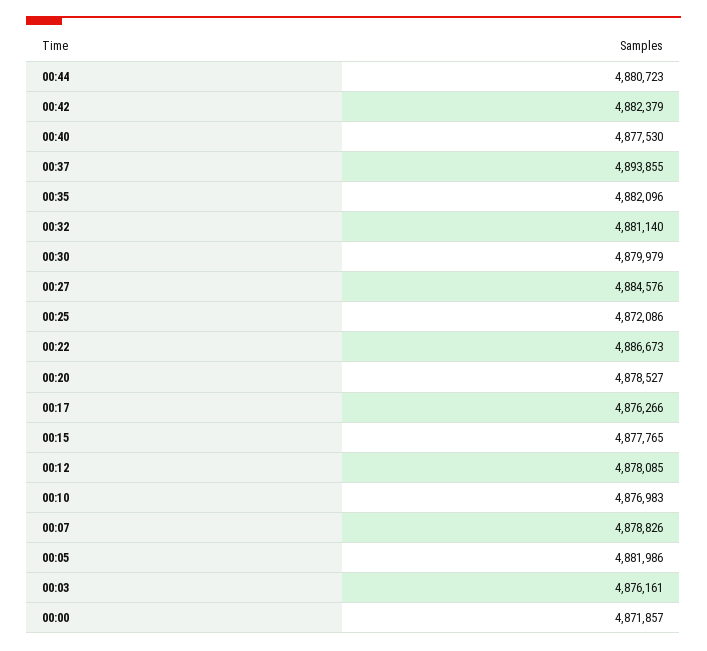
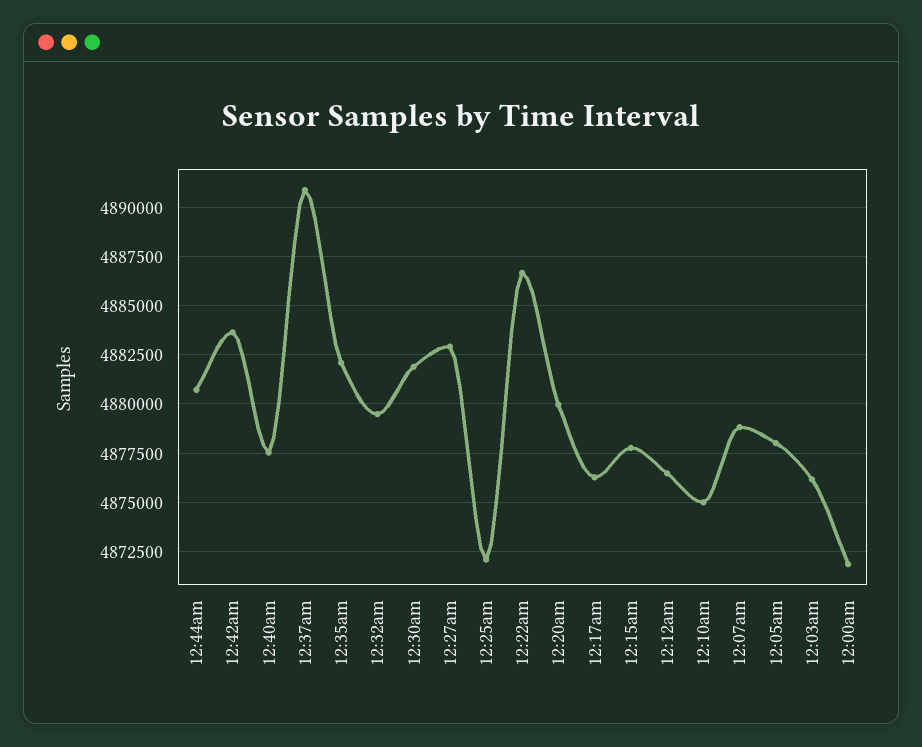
00:42: 4882379 -> 4883500
00:37: 4893855 -> 4891000
00:32: 4881140 -> 4879500
00:30: 4879979 -> 4882000
00:27: 4884576 -> 4883000
00:20: 4878527 -> 4880000
00:12: 4878085 -> 4876500
00:10: 4876983 -> 4875000
00:05: 4881986 -> 4878000

